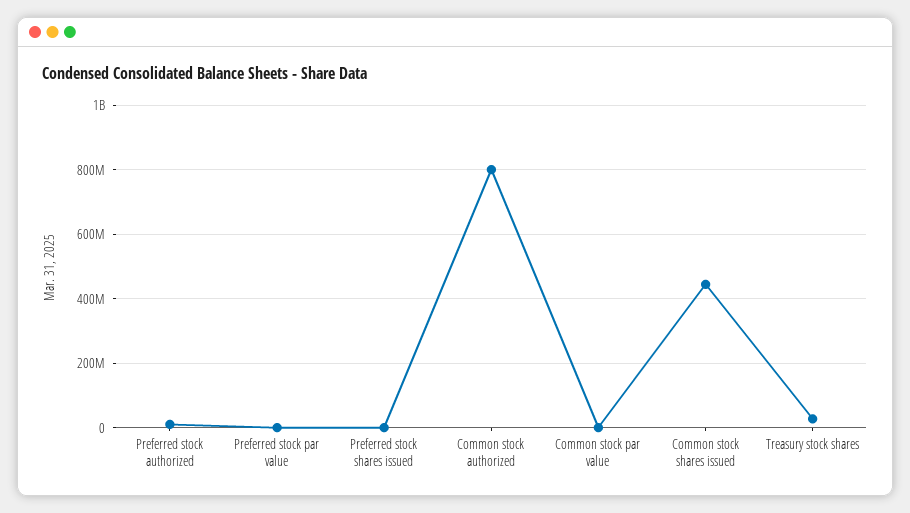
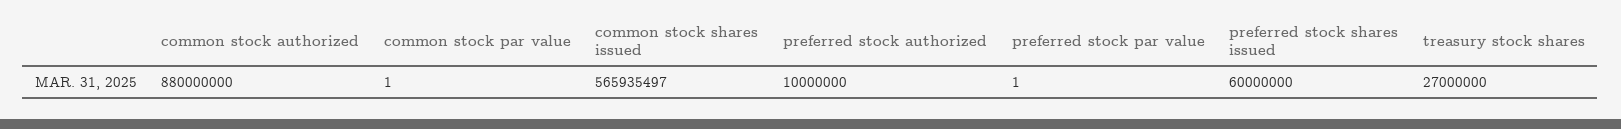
Preferred stock shares issued: 0 -> 60000000
Common stock authorized: 800000000 -> 880000000
Common stock shares issued: 440000000 -> 565935497

